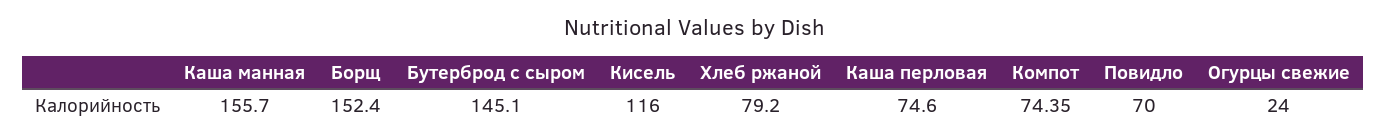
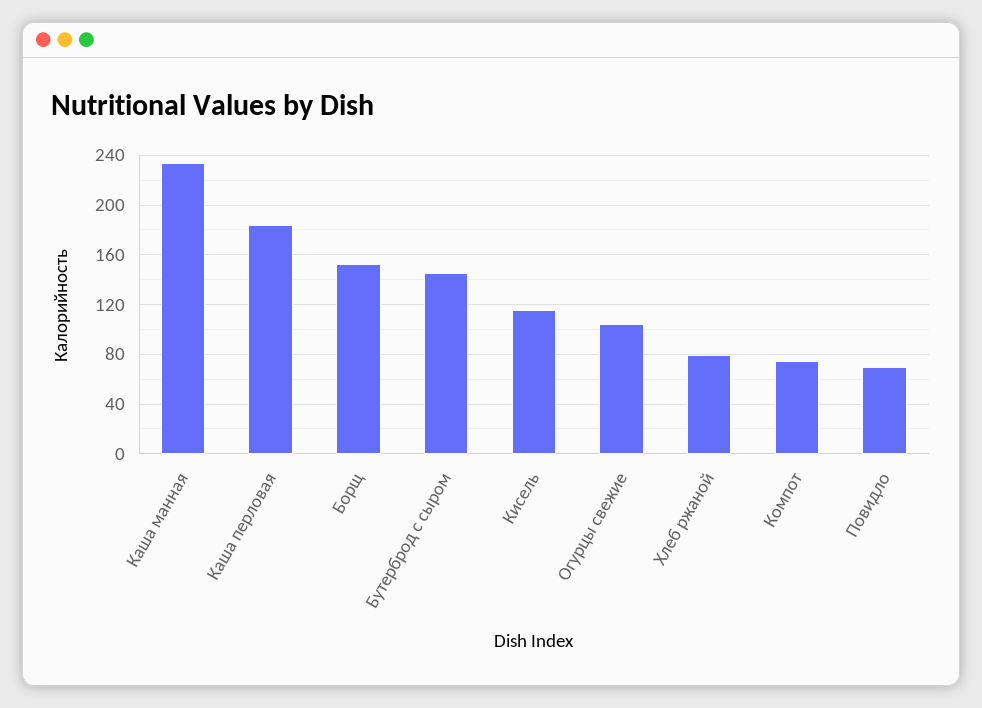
Каша манная: 155.7 -> 235
Каша перловая: 74.6 -> 185
Огурцы свежие: 24 -> 105

